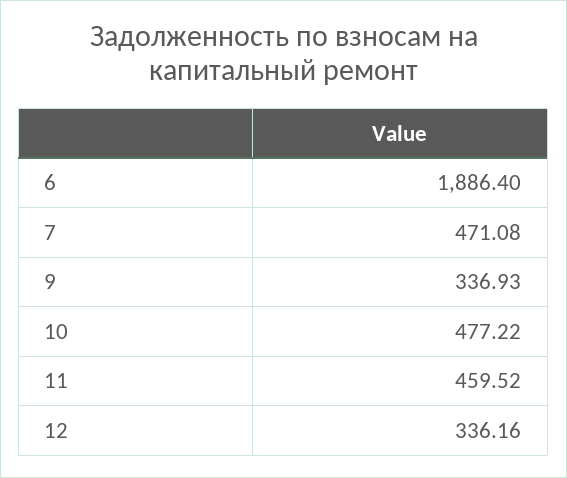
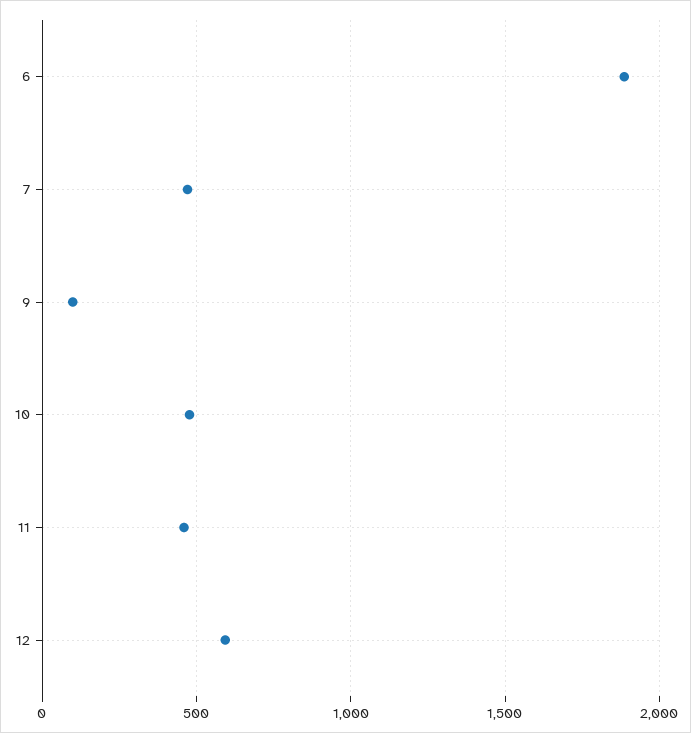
9: 336.93 -> 100
12: 336.16 -> 600

